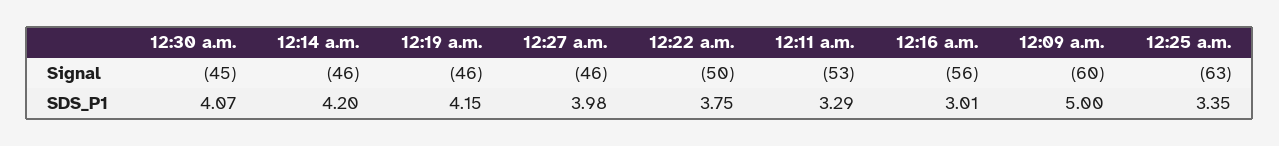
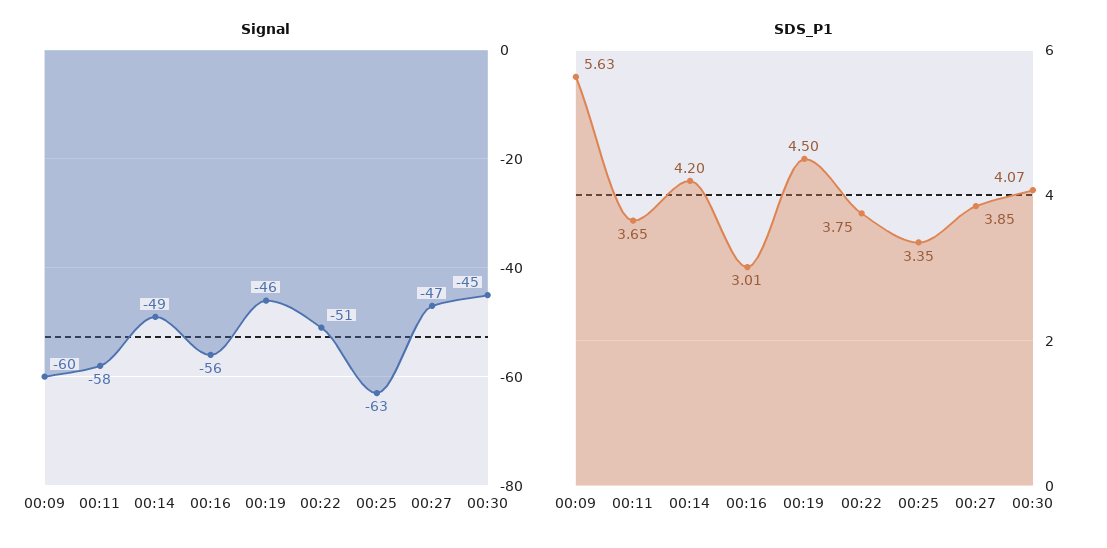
Signal, 12:14 a.m.: -46 -> -49
Signal, 12:27 a.m.: -46 -> -47
Signal, 12:22 a.m.: -50 -> -51
Signal, 12:11 a.m.: -53 -> -58
SDS_P1, 12:19 a.m.: 4.15 -> 4.5
SDS_P1, 12:27 a.m.: 3.98 -> 3.85
SDS_P1, 12:11 a.m.: 3.29 -> 3.65
SDS_P1, 12:09 a.m.: 5 -> 5.63

